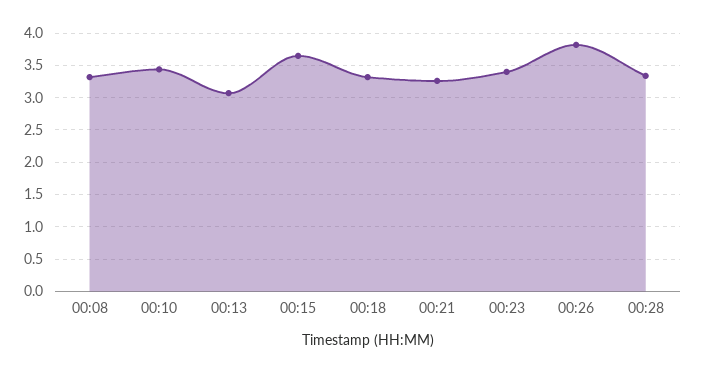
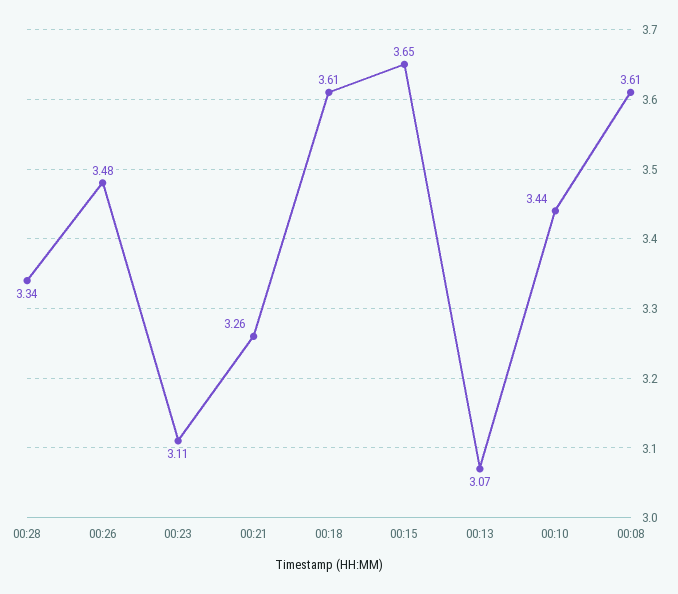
00:08: 3.3 -> 3.61
00:18: 3.3 -> 3.61
00:23: 3.4 -> 3.11
00:26: 3.8 -> 3.48

